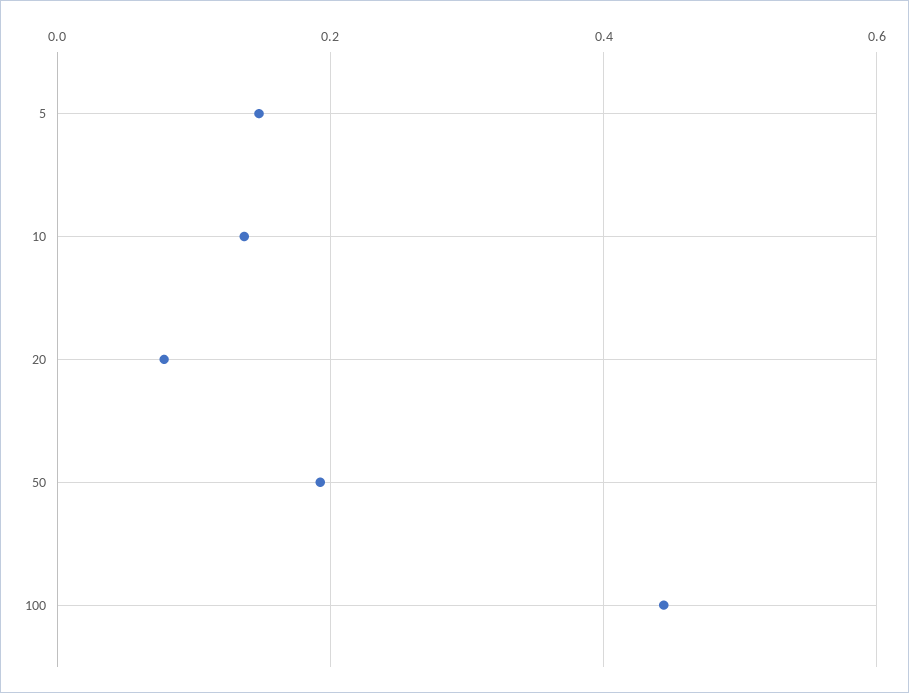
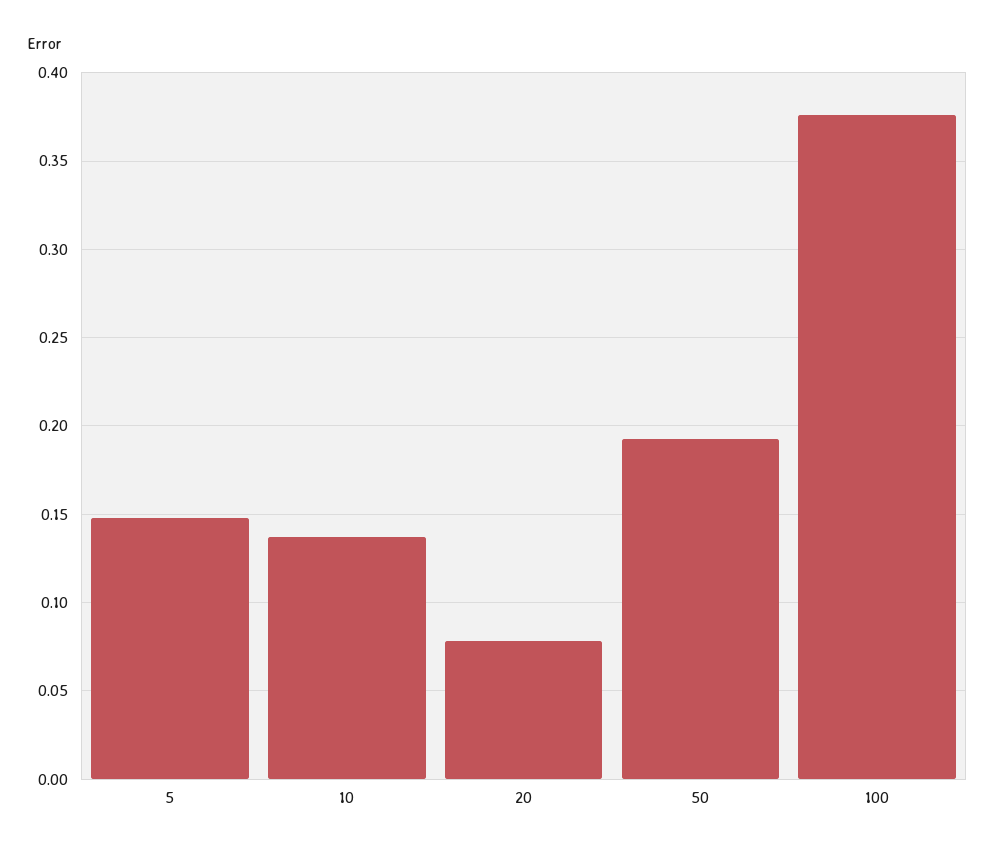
100: 0.44 -> 0.375

